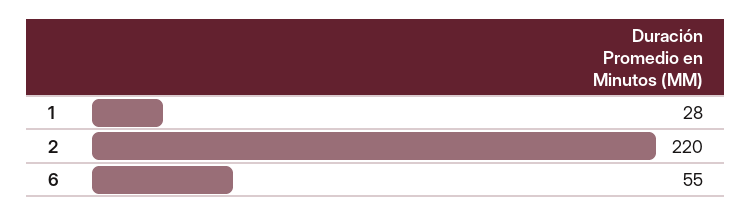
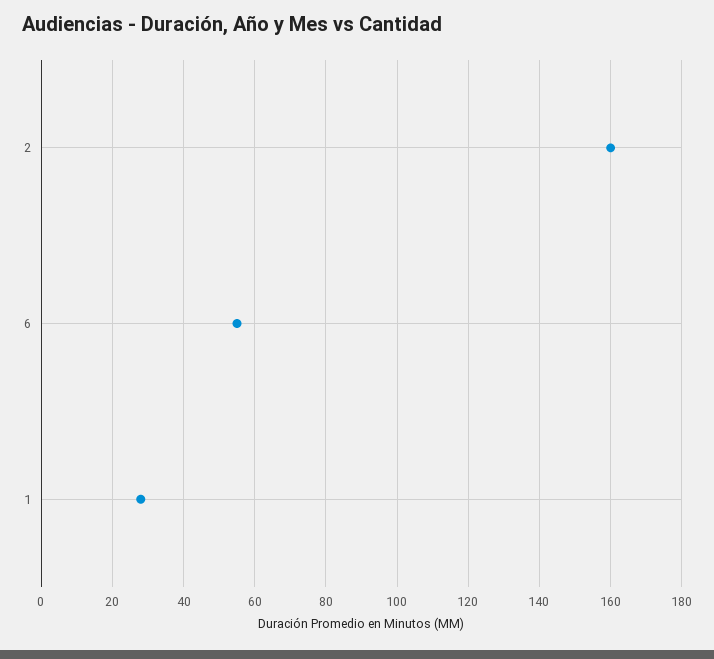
2: 220 -> 160

